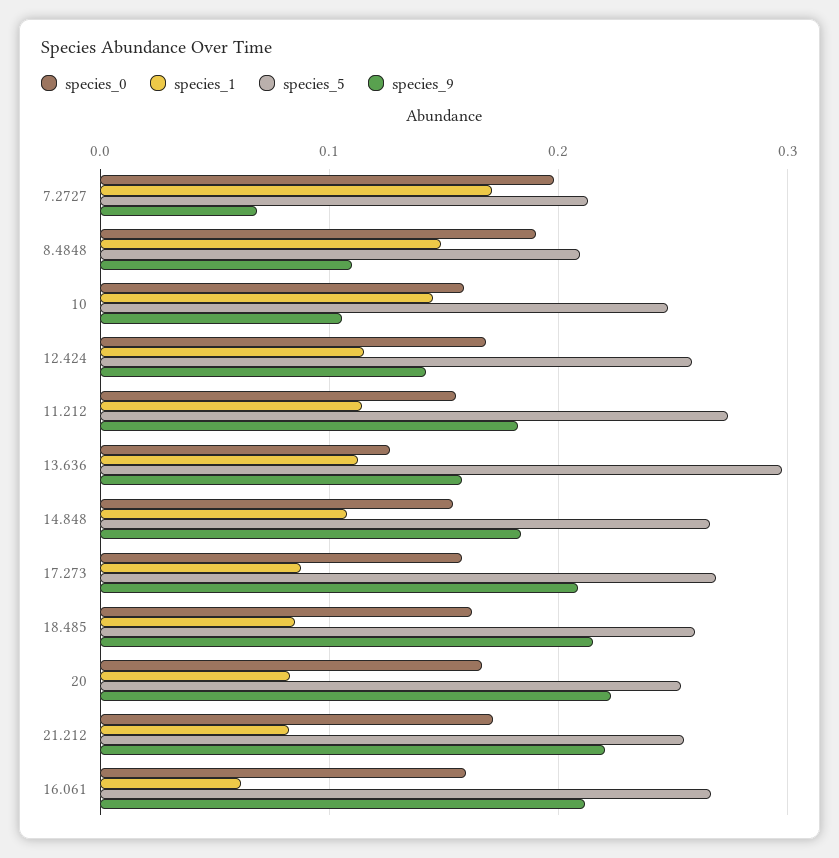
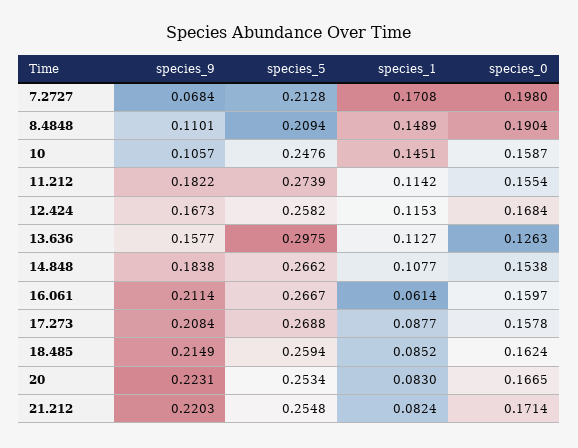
species_9, 12.424: 0.14 -> 0.1673

